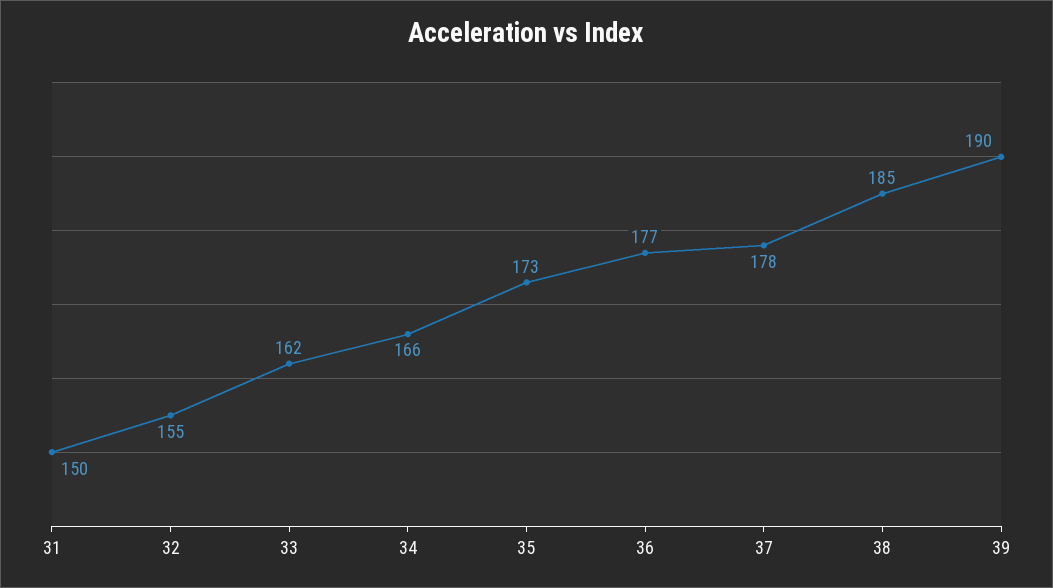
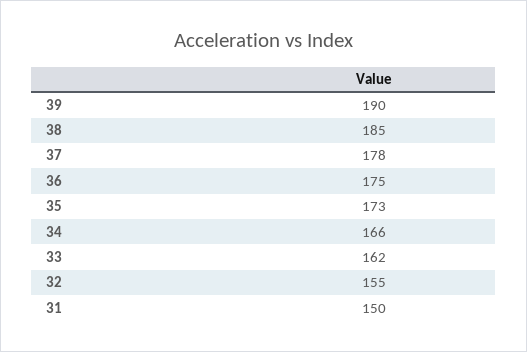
36: 177 -> 175

